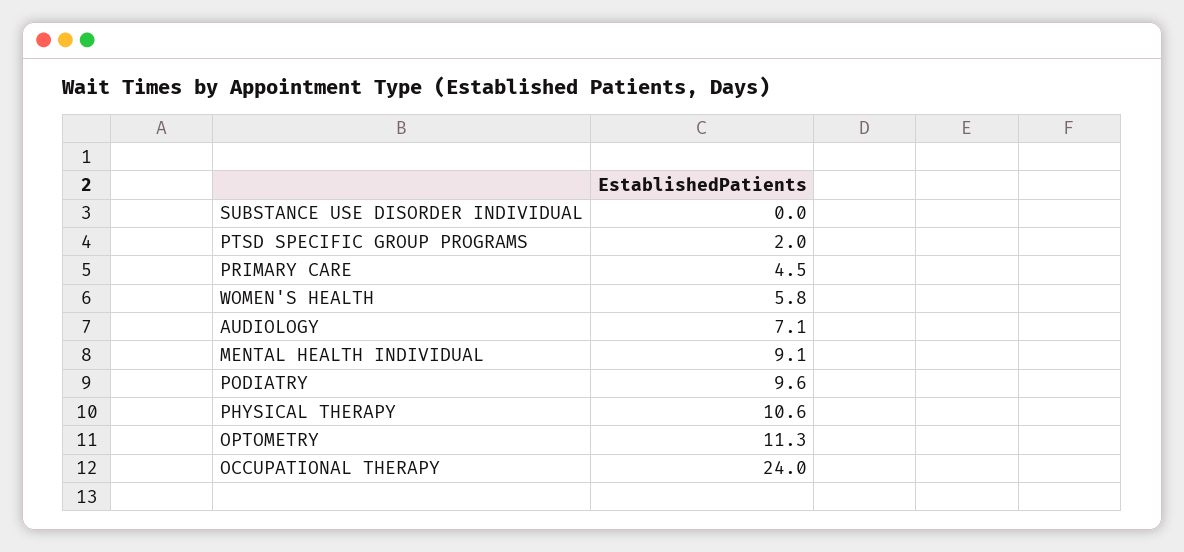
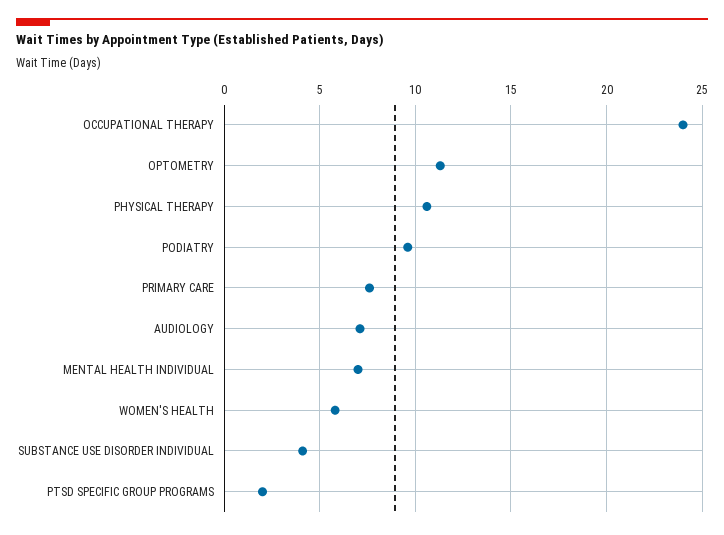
SUBSTANCE USE DISORDER INDIVIDUAL: 0 -> 4
PRIMARY CARE: 4.5 -> 7.5
MENTAL HEALTH INDIVIDUAL: 9.1 -> 7

